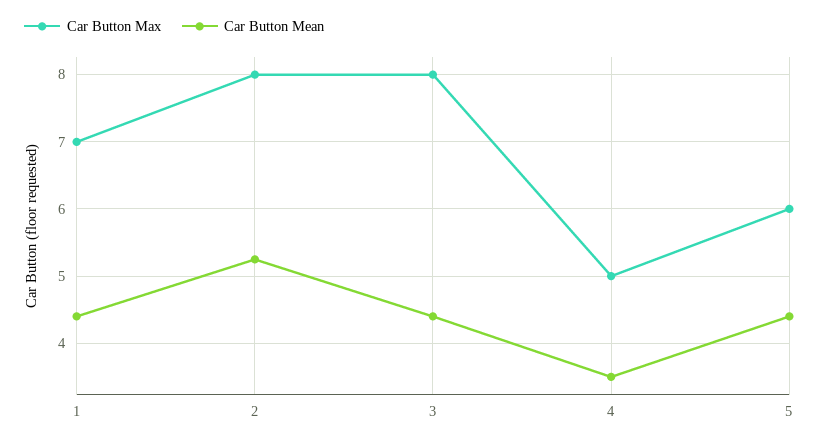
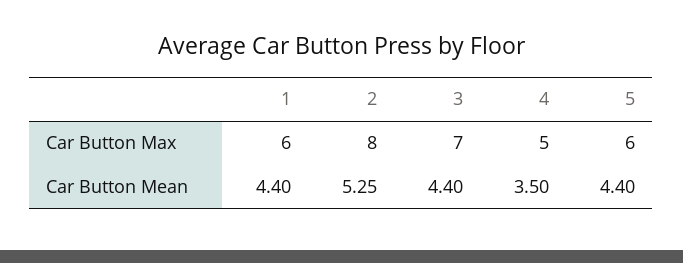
Car Button Max, 1: 7 -> 6
Car Button Max, 3: 8 -> 7

